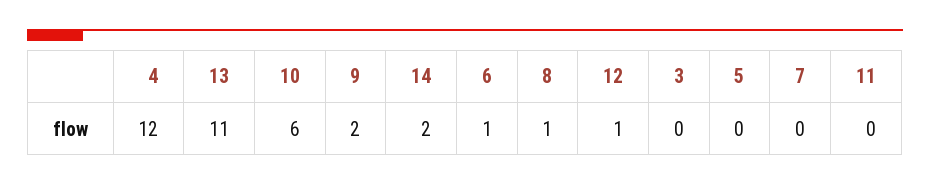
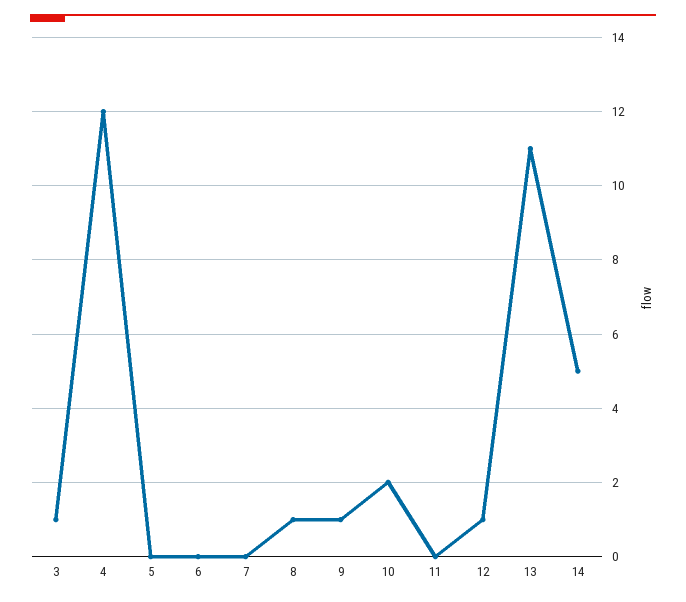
10: 6 -> 2
9: 2 -> 1
14: 2 -> 5
6: 1 -> 0
3: 0 -> 1

